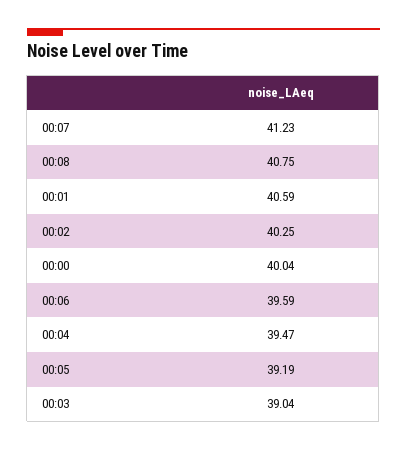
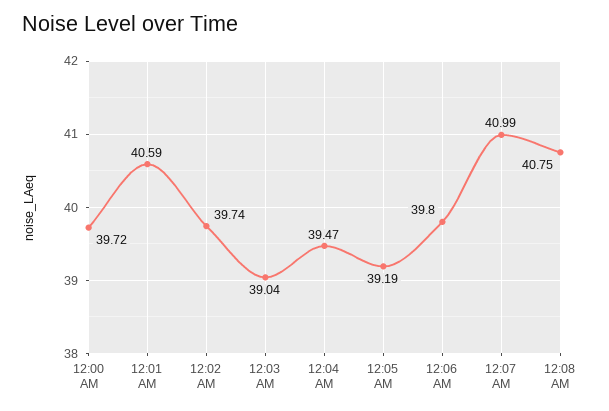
00:07: 41.23 -> 40.99
00:02: 40.25 -> 39.74
00:00: 40.04 -> 39.72
00:06: 39.59 -> 39.8

